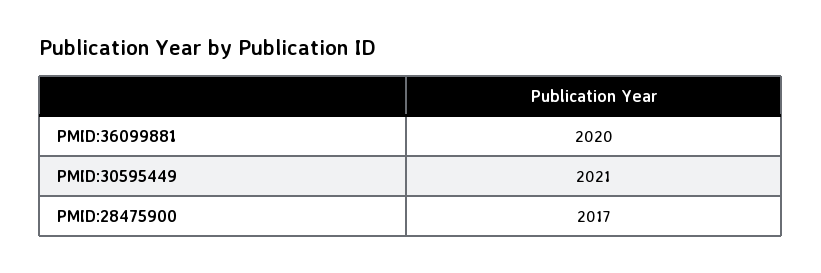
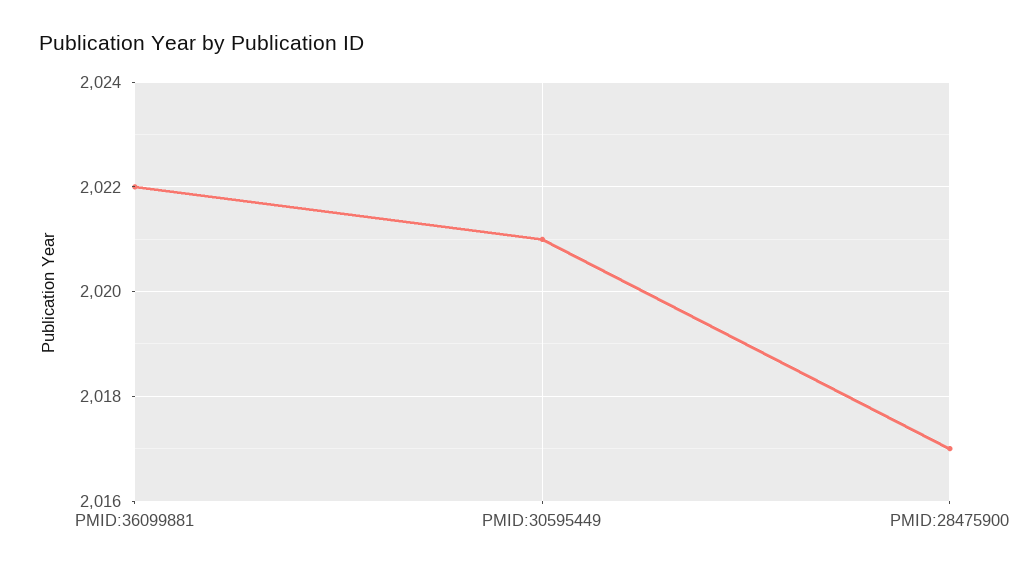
PMID:36099881: 2020 -> 2022

